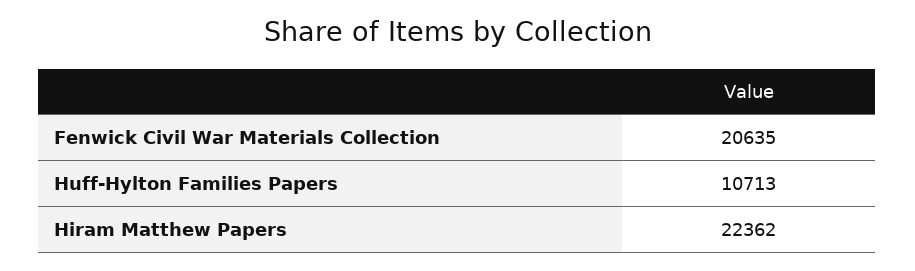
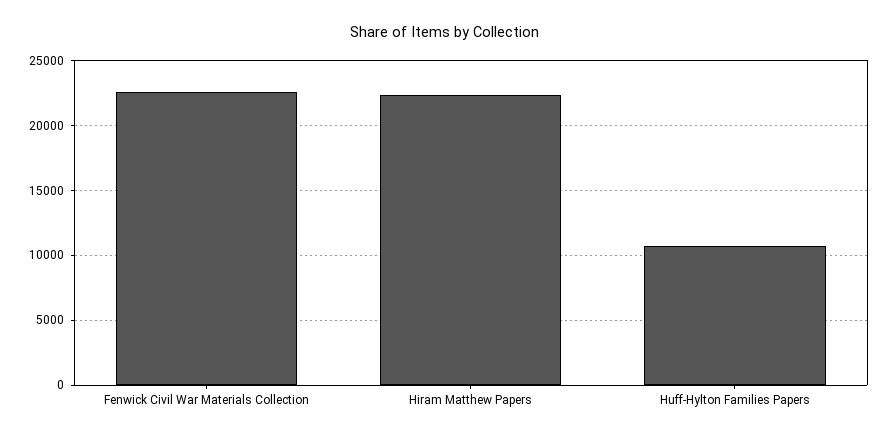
Fenwick Civil War Materials Collection: 20635 -> 22500

